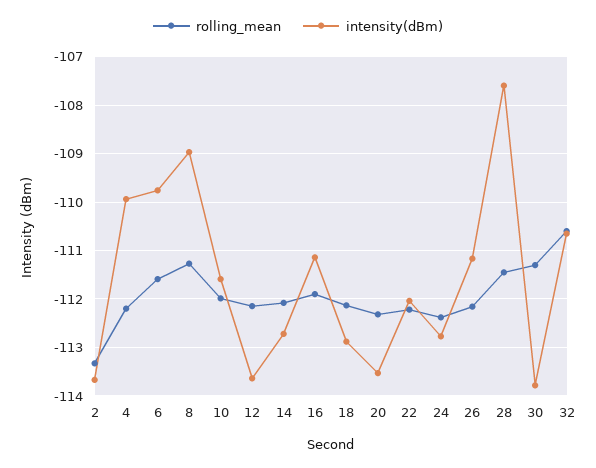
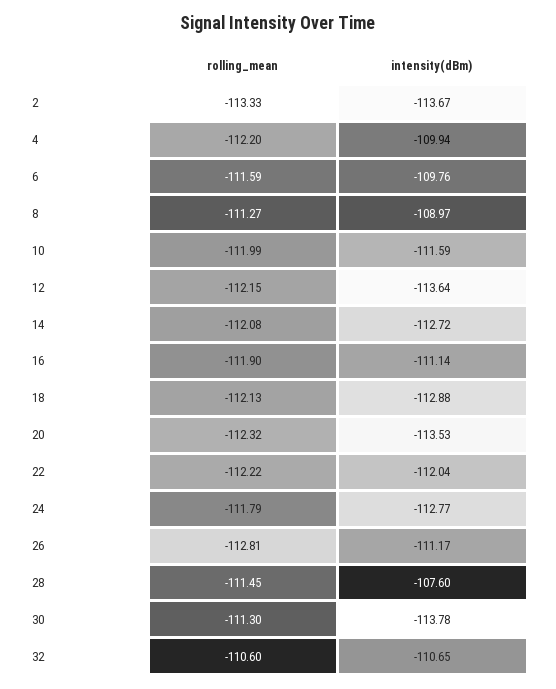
rolling_mean, 24: -112.4 -> -111.79
rolling_mean, 26: -112.2 -> -112.81

